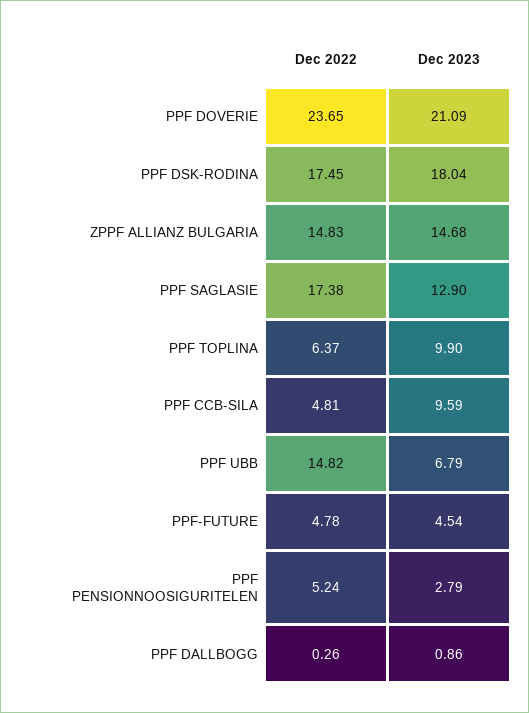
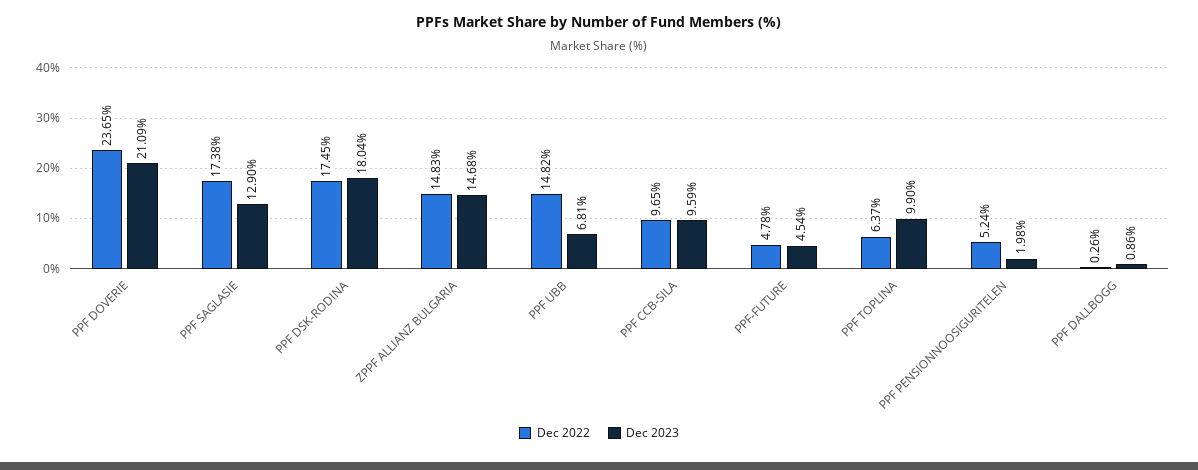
Dec 2022, PPF CCB-SILA: 4.81 -> 9.65
Dec 2023, PPF UBB: 6.79 -> 6.81
Dec 2023, PPF PENSIONNOOSIGURITELEN: 2.79 -> 1.98

